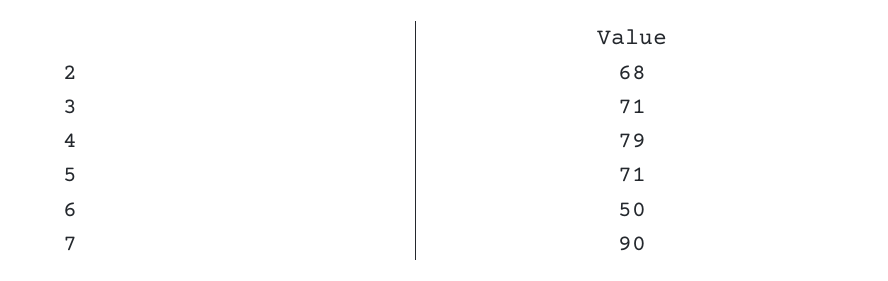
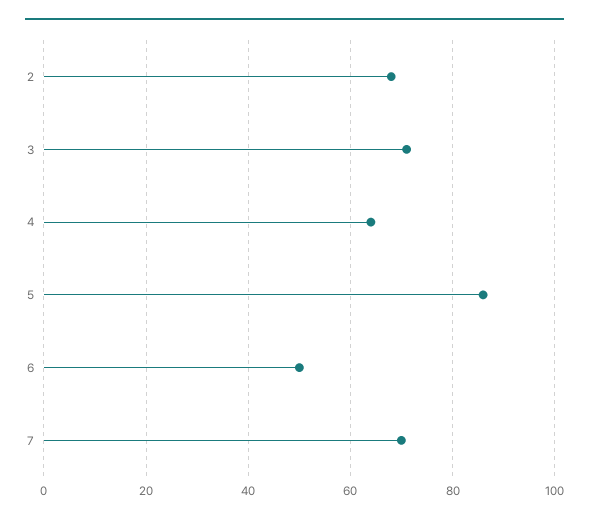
4: 79 -> 65
5: 71 -> 85
7: 90 -> 70

